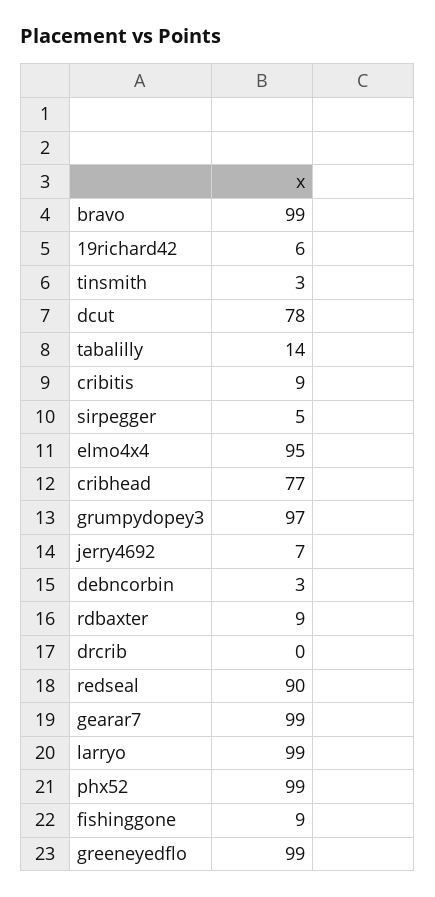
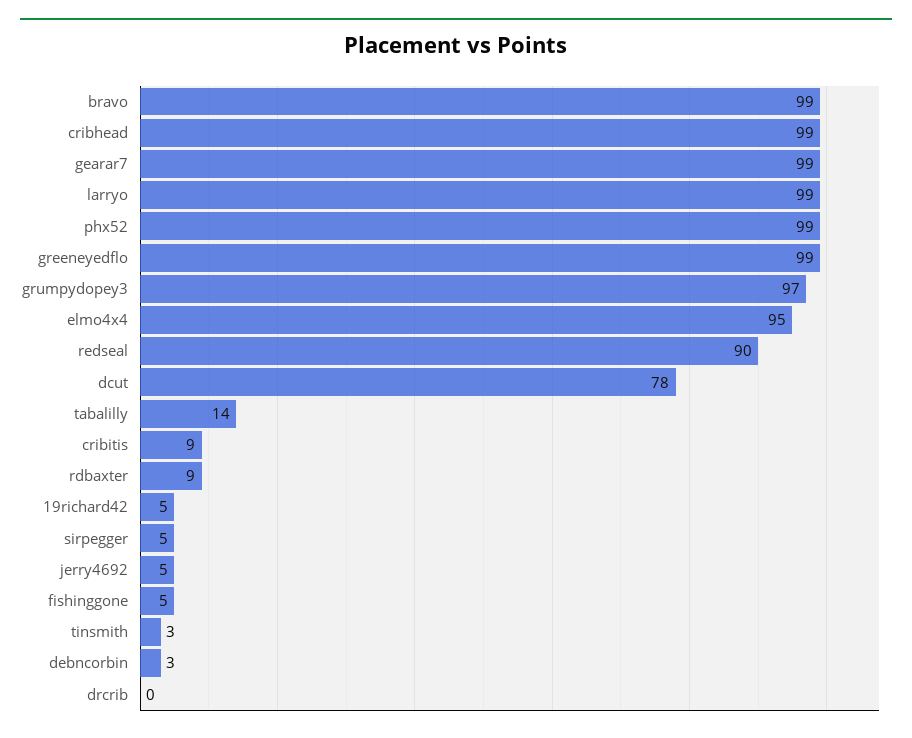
19richard42: 6 -> 5
cribhead: 77 -> 99
jerry4692: 7 -> 5
fishinggone: 9 -> 5

